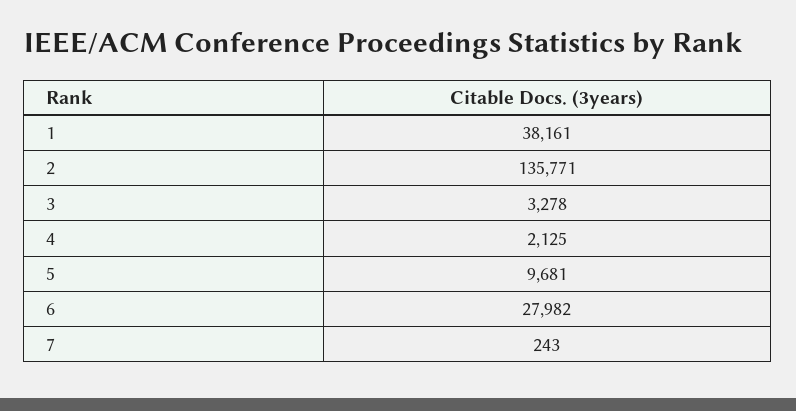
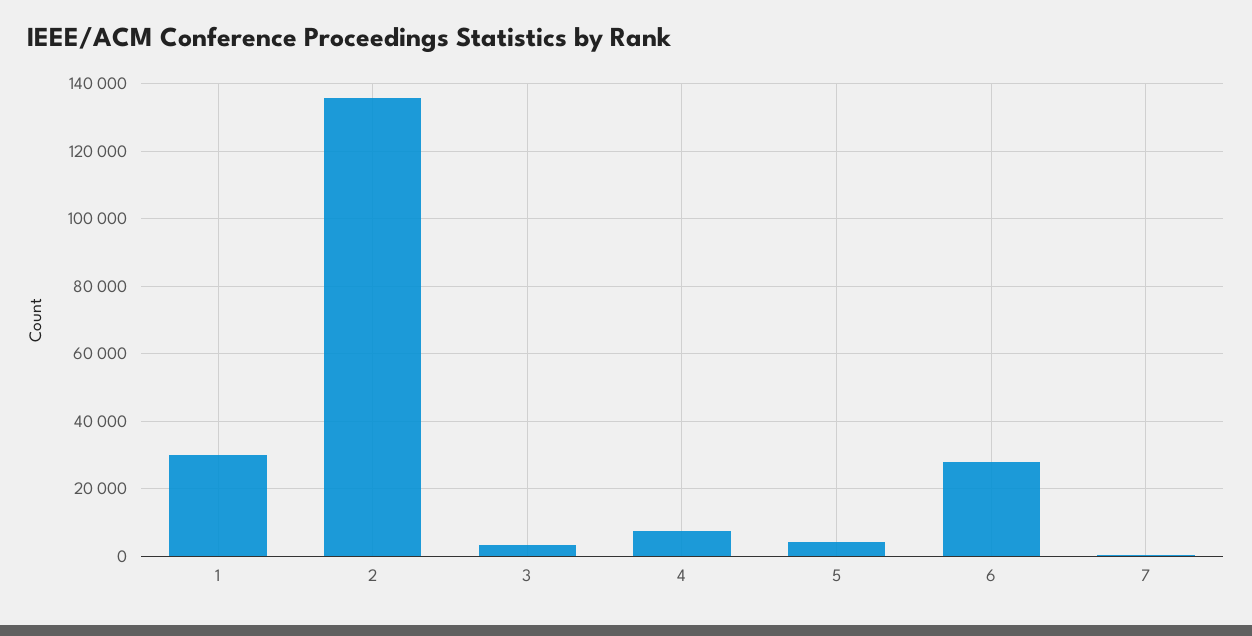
1: 38161 -> 30000
4: 2125 -> 8000
5: 9681 -> 4000

